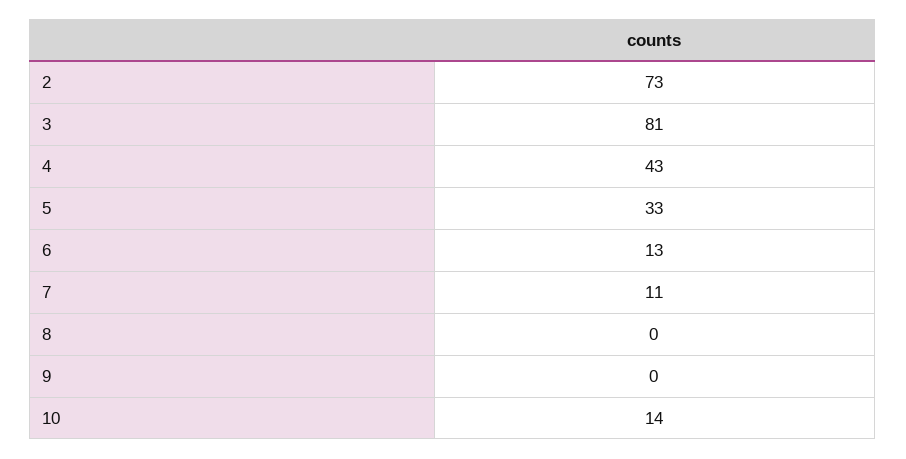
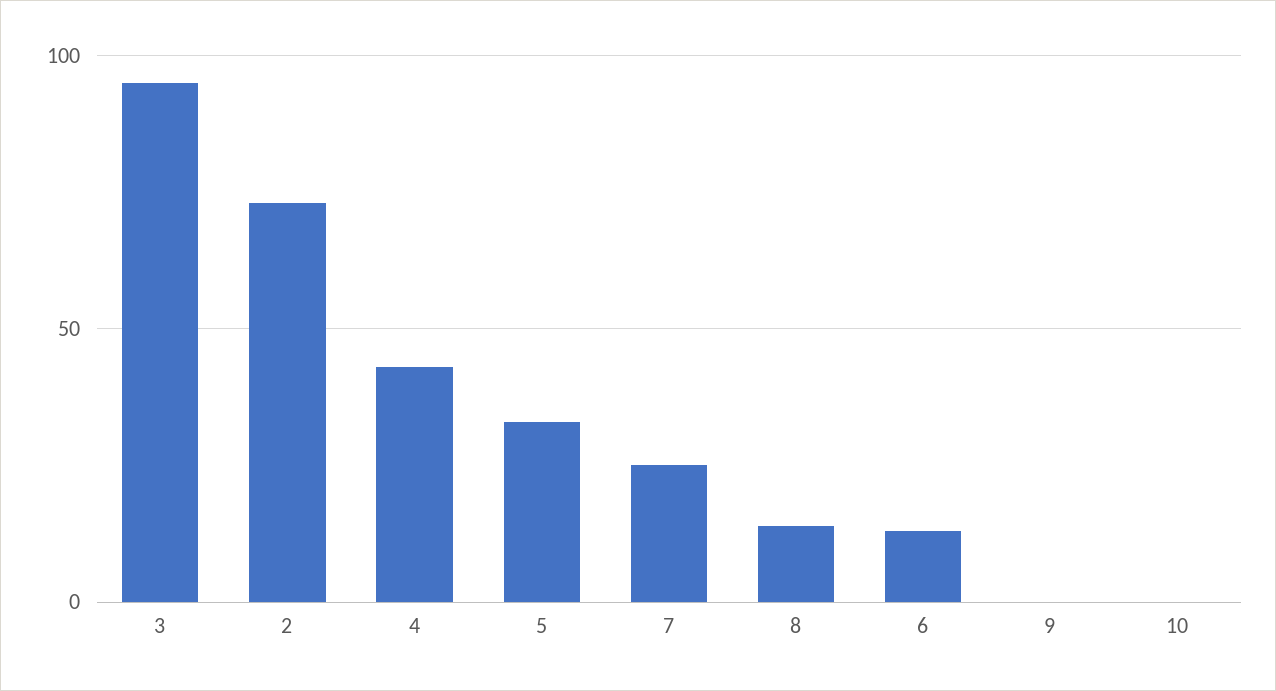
3: 81 -> 95
7: 11 -> 25
8: 0 -> 15
10: 14 -> 0

